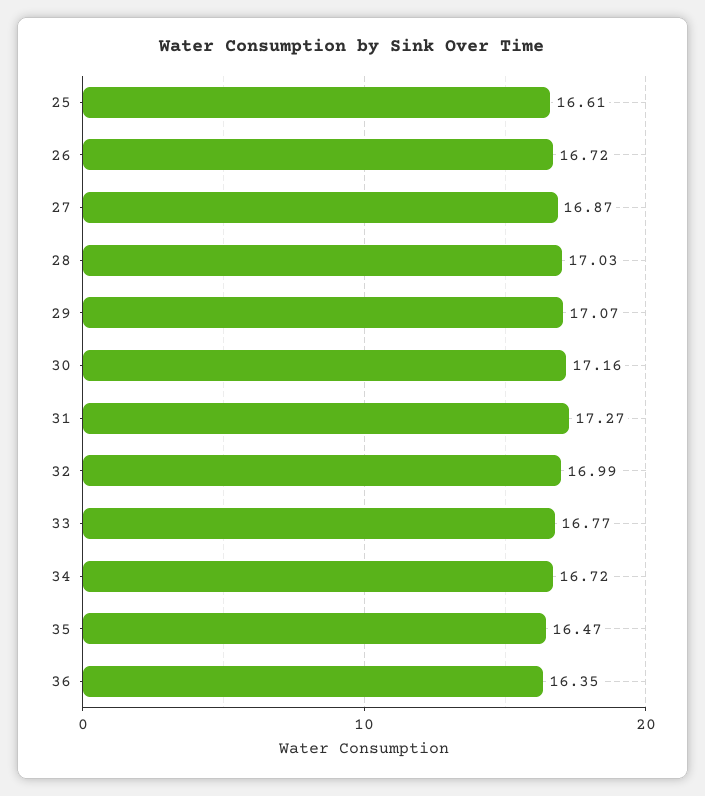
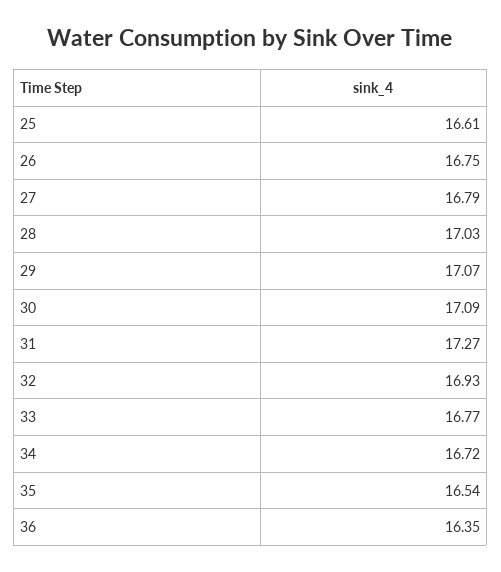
26: 16.72 -> 16.75
27: 16.87 -> 16.79
30: 17.16 -> 17.09
32: 16.99 -> 16.93
35: 16.47 -> 16.54

